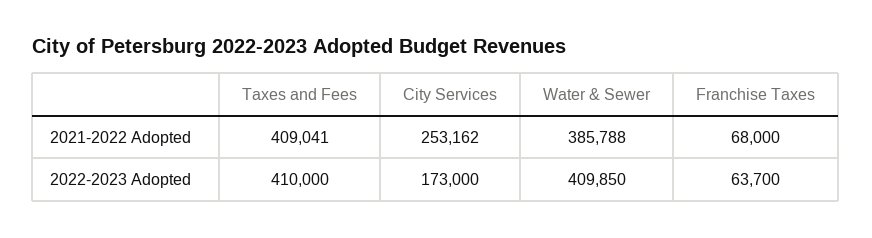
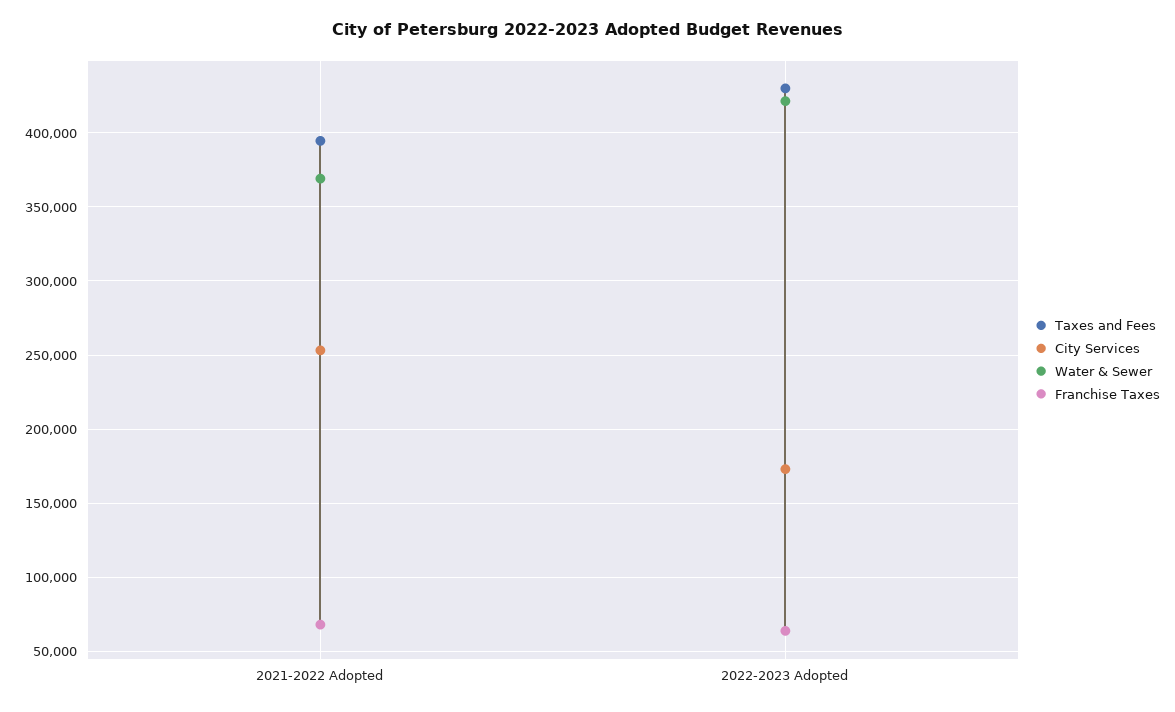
Taxes and Fees, 2021-2022 Adopted: 409041 -> 395000
Water & Sewer, 2021-2022 Adopted: 385788 -> 370000
Taxes and Fees, 2022-2023 Adopted: 410000 -> 430000
Water & Sewer, 2022-2023 Adopted: 409850 -> 420000

